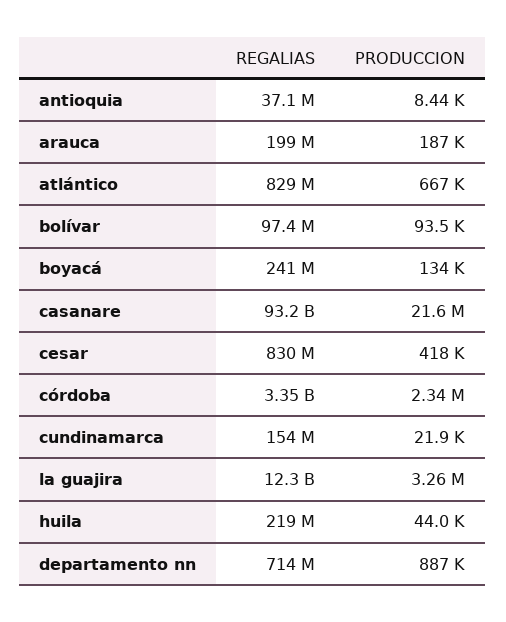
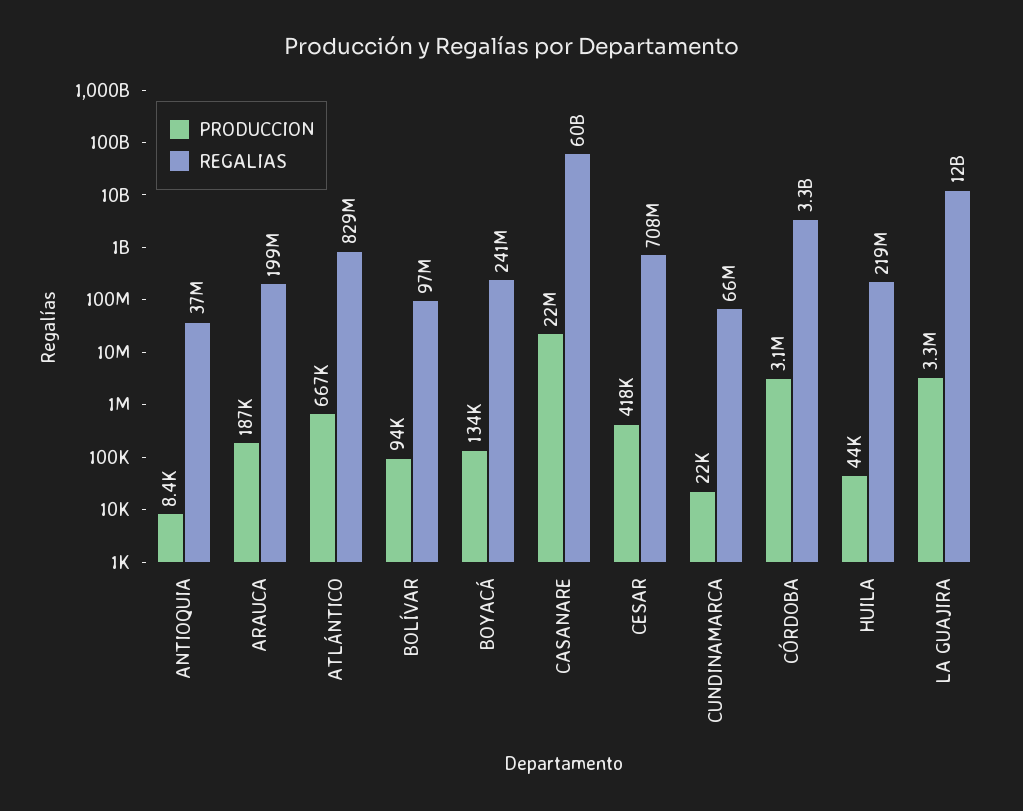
REGALIAS, casanare: 93200000000 -> 60000000000
REGALIAS, cesar: 830000000 -> 708000000
PRODUCCION, córdoba: 2340000 -> 3100000
REGALIAS, cundinamarca: 154000000 -> 66000000
REGALIAS, departamento nn: 714000000 -> none
PRODUCCION, departamento nn: 887000 -> none

